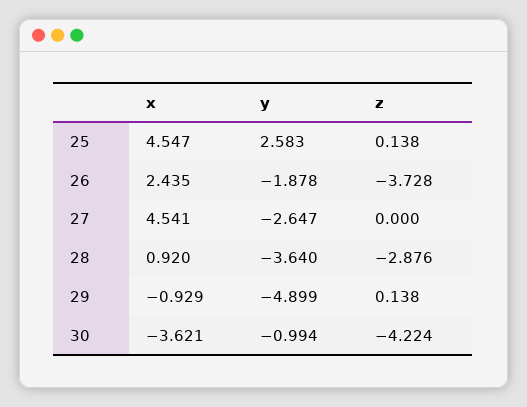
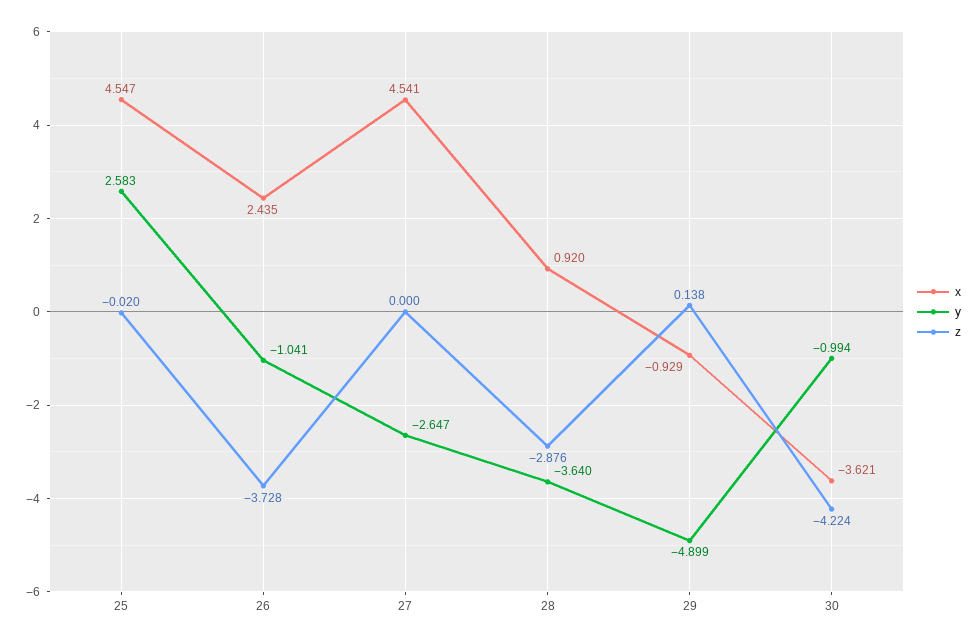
z, 25: 0.138 -> -0.02
y, 26: -1.878 -> -1.041

